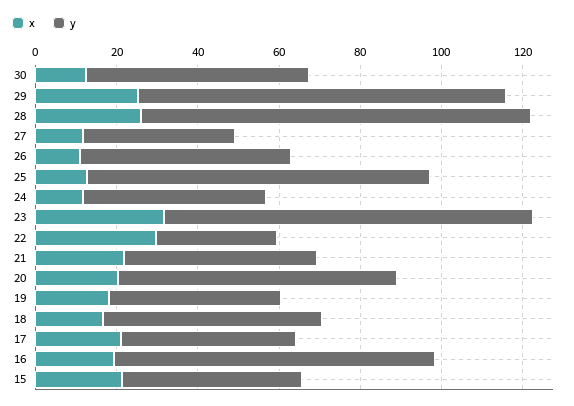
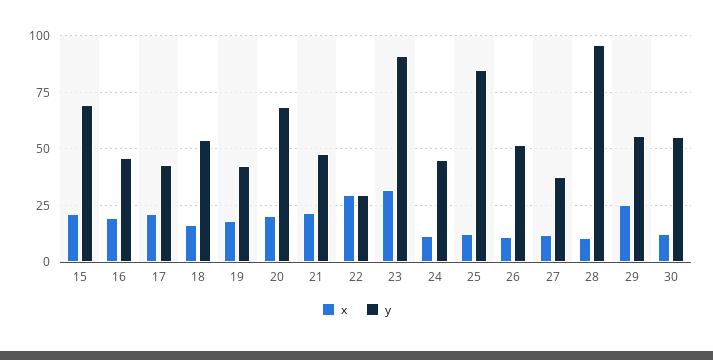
y, 29: 90 -> 55
x, 28: 25 -> 10
y, 16: 80 -> 45
y, 15: 45 -> 70

